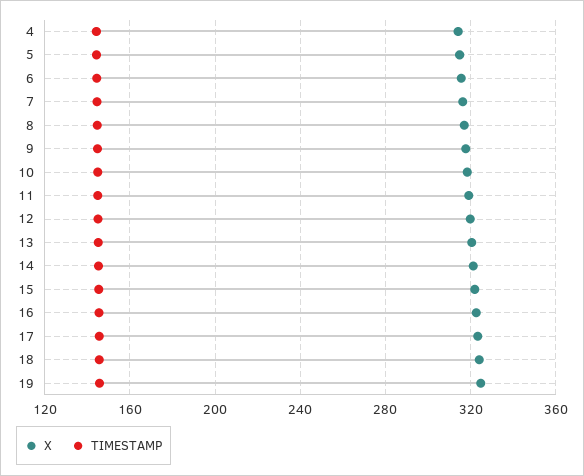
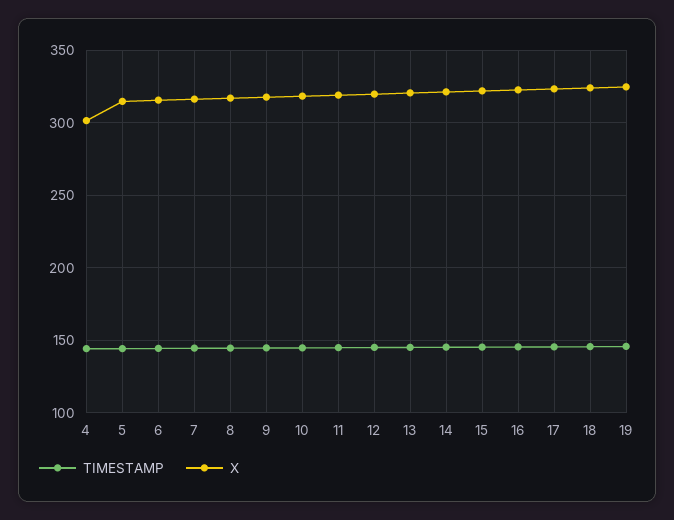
X, 4: 315 -> 300

